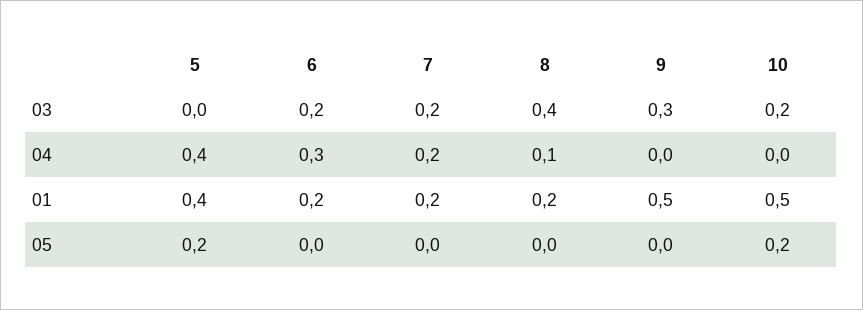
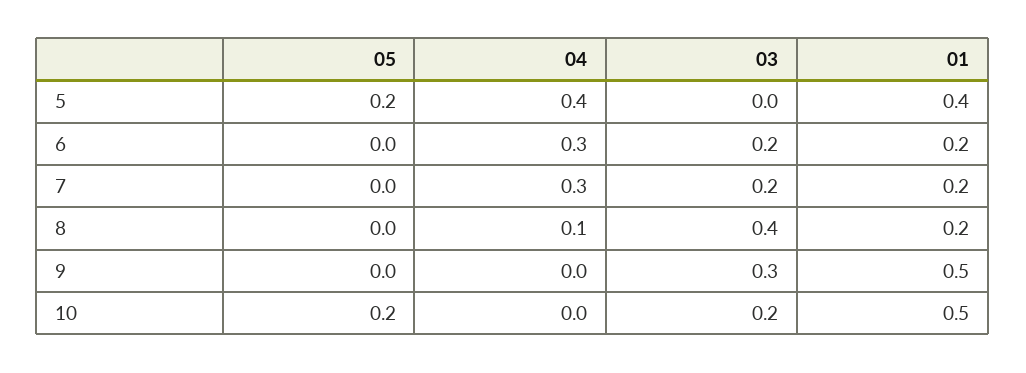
7, 04: 0.2 -> 0.3

